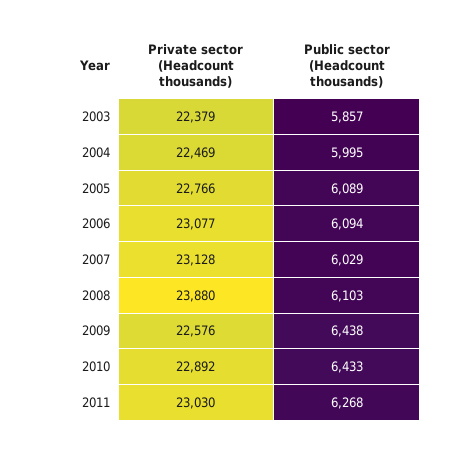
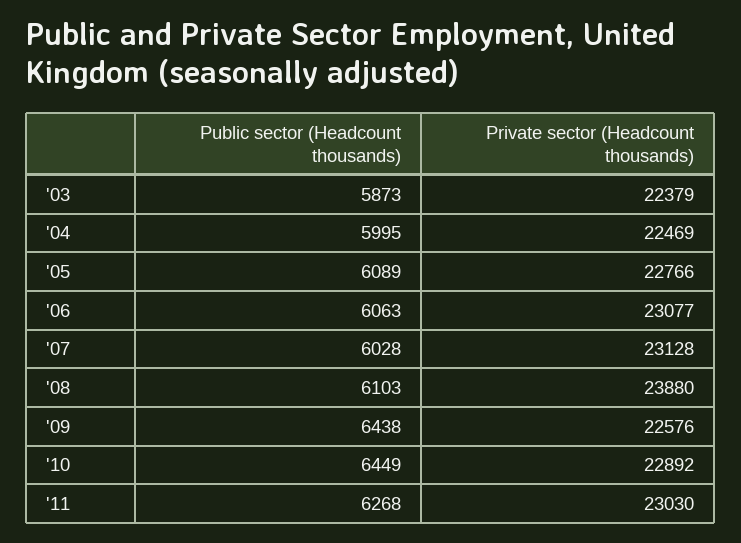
Public sector (Headcount thousands), 2003: 5857 -> 5873
Public sector (Headcount thousands), 2006: 6094 -> 6063
Public sector (Headcount thousands), 2007: 6029 -> 6028
Public sector (Headcount thousands), 2010: 6433 -> 6449

